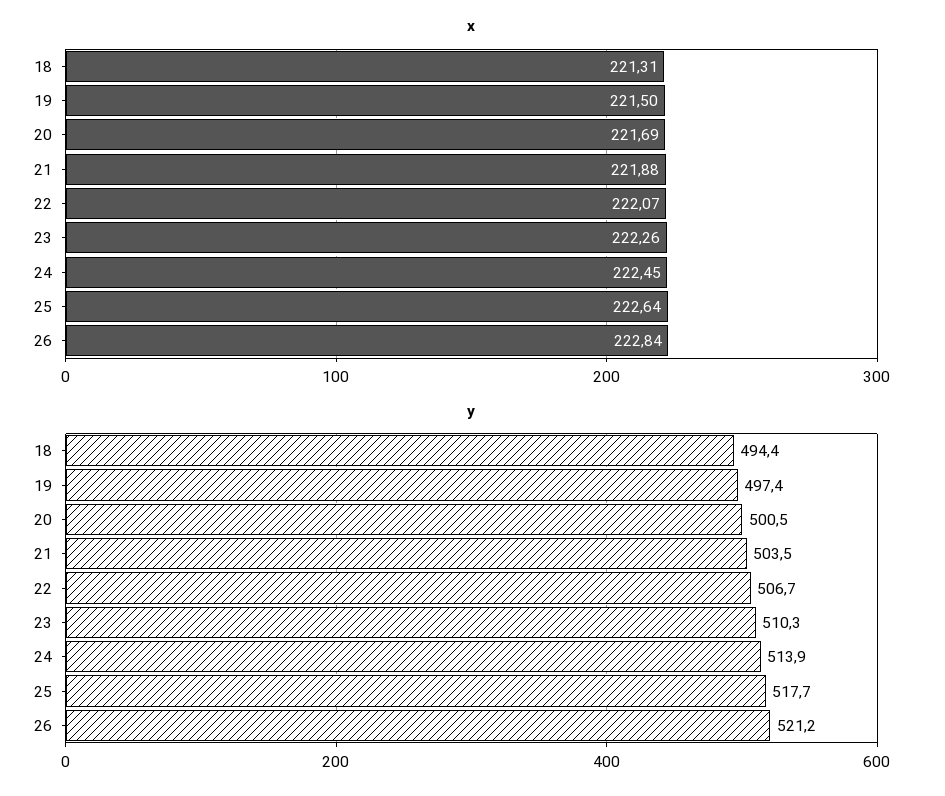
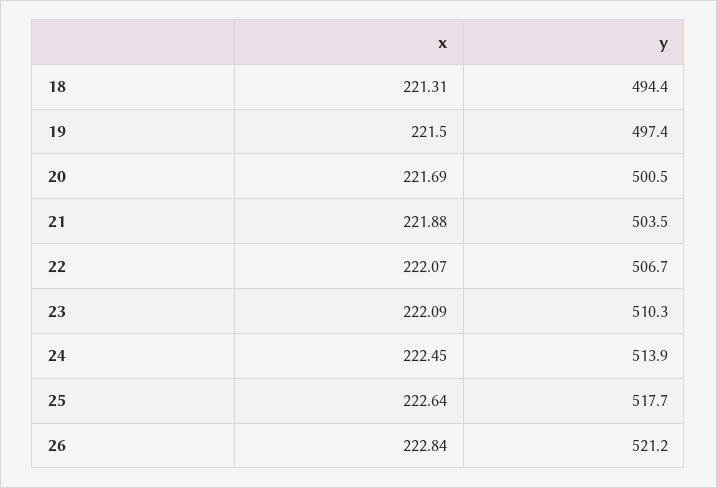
x, 23: 222.26 -> 222.09

